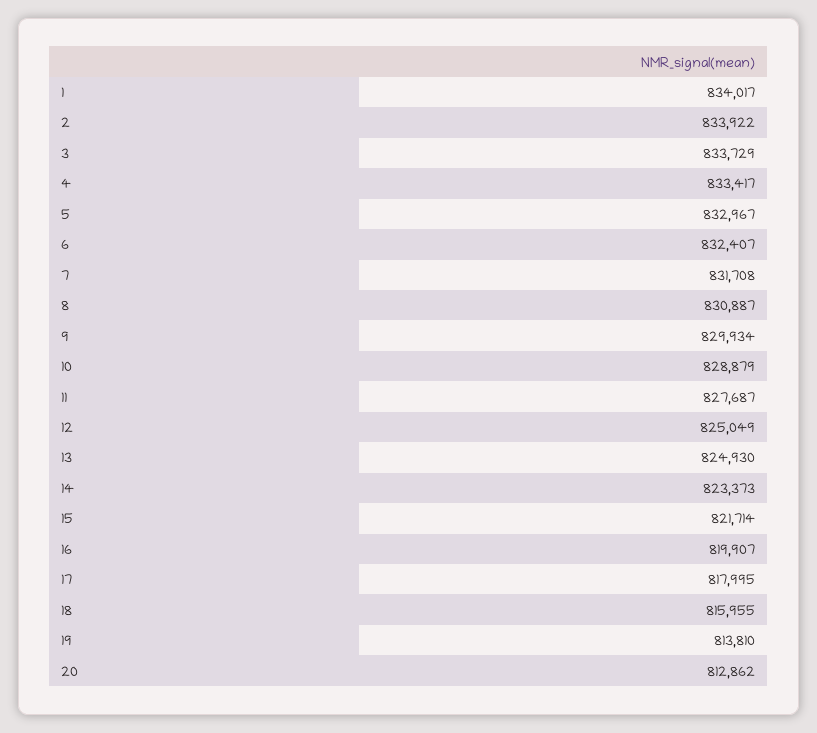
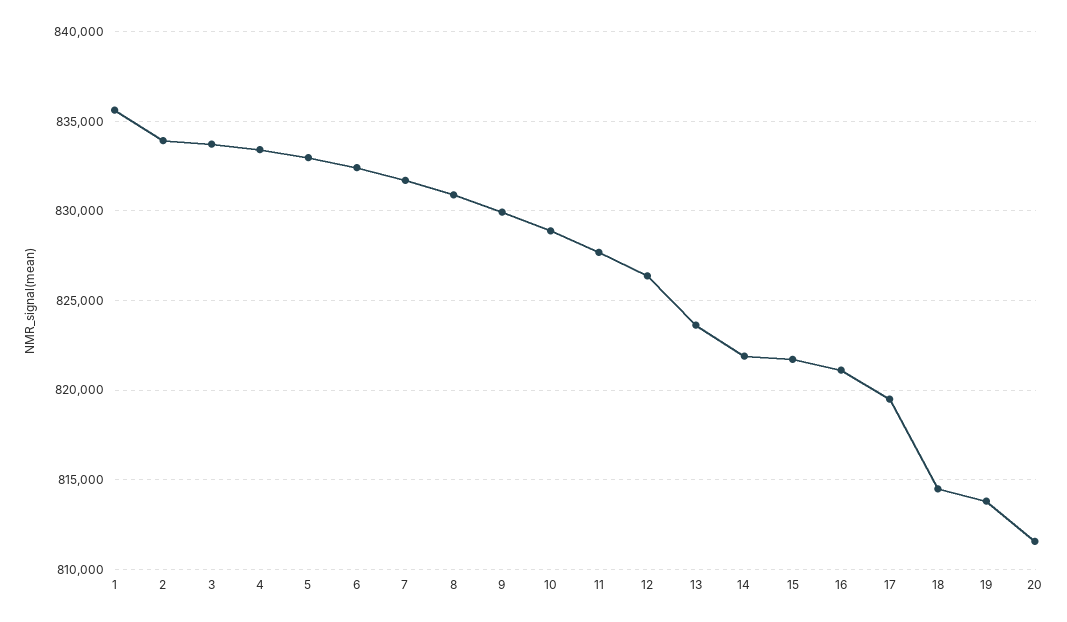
1: 834017 -> 835500
12: 825049 -> 826500
13: 824930 -> 823500
14: 823373 -> 822000
16: 819907 -> 821000
17: 817995 -> 819500
18: 815955 -> 814500
20: 812862 -> 811500

